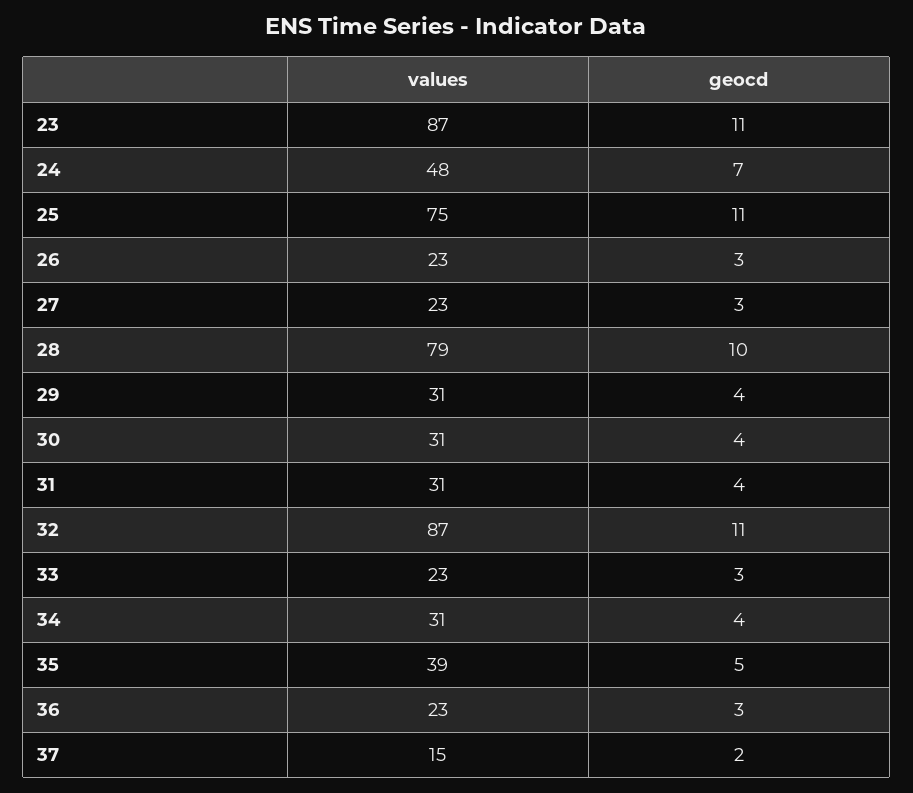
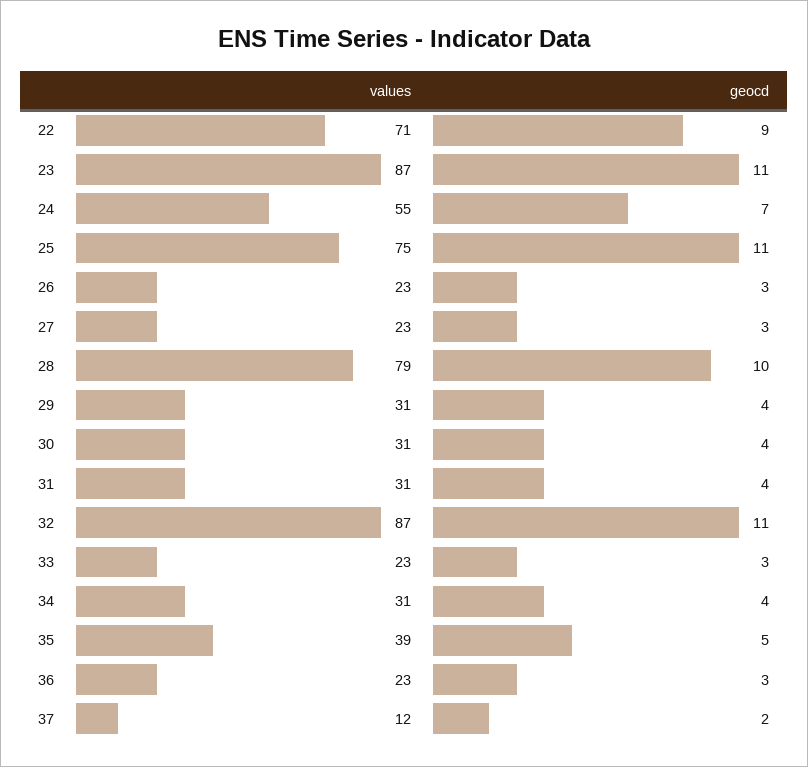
values, 24: 48 -> 55
values, 37: 15 -> 12
values, 22: none -> 71
geocd, 22: none -> 9

